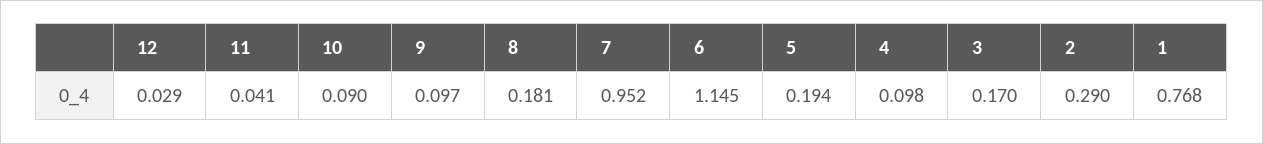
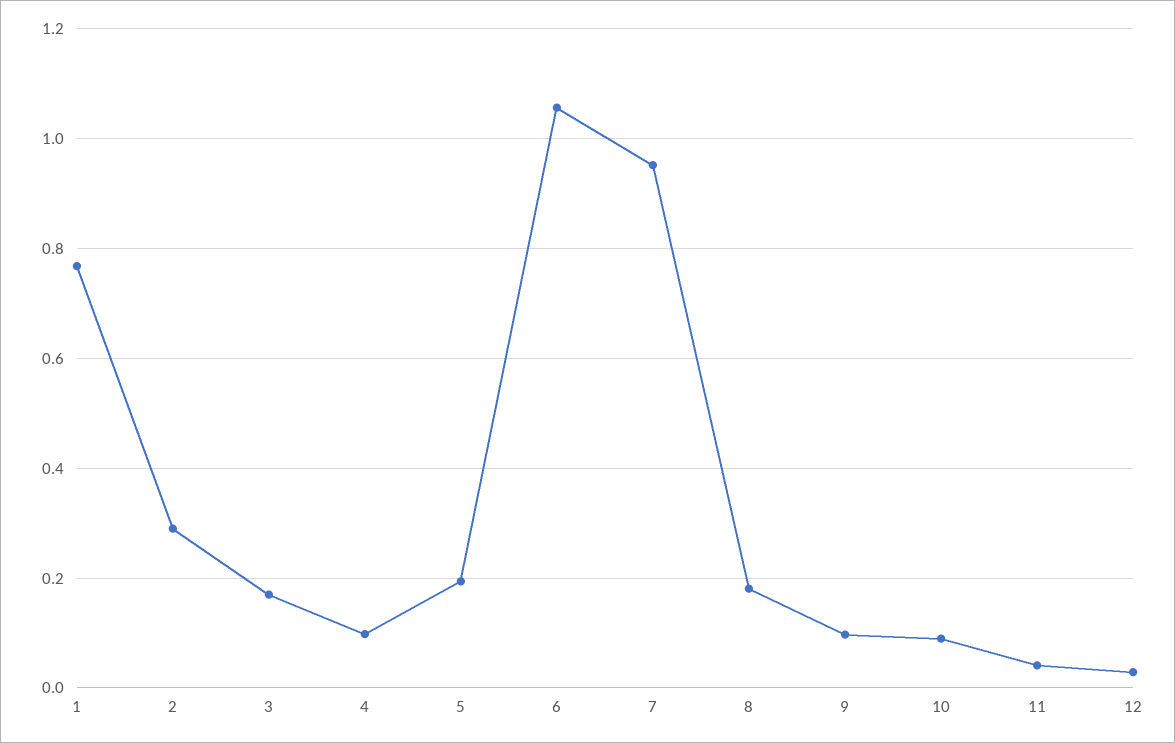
6: 1.145 -> 1.06

